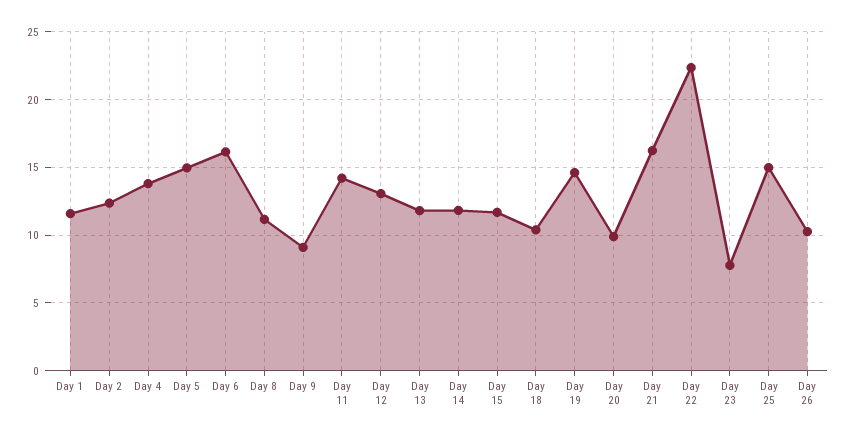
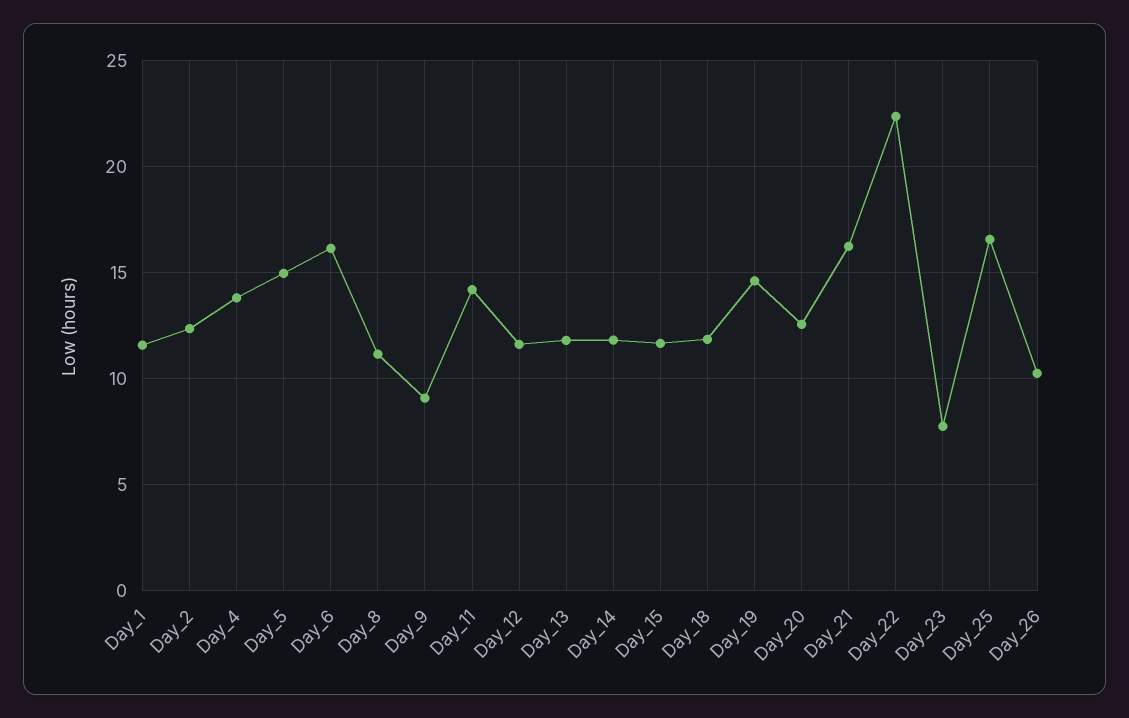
Day 12: 13 -> 11.5
Day 18: 10.5 -> 12
Day 20: 10 -> 12.5
Day 25: 15 -> 16.5

